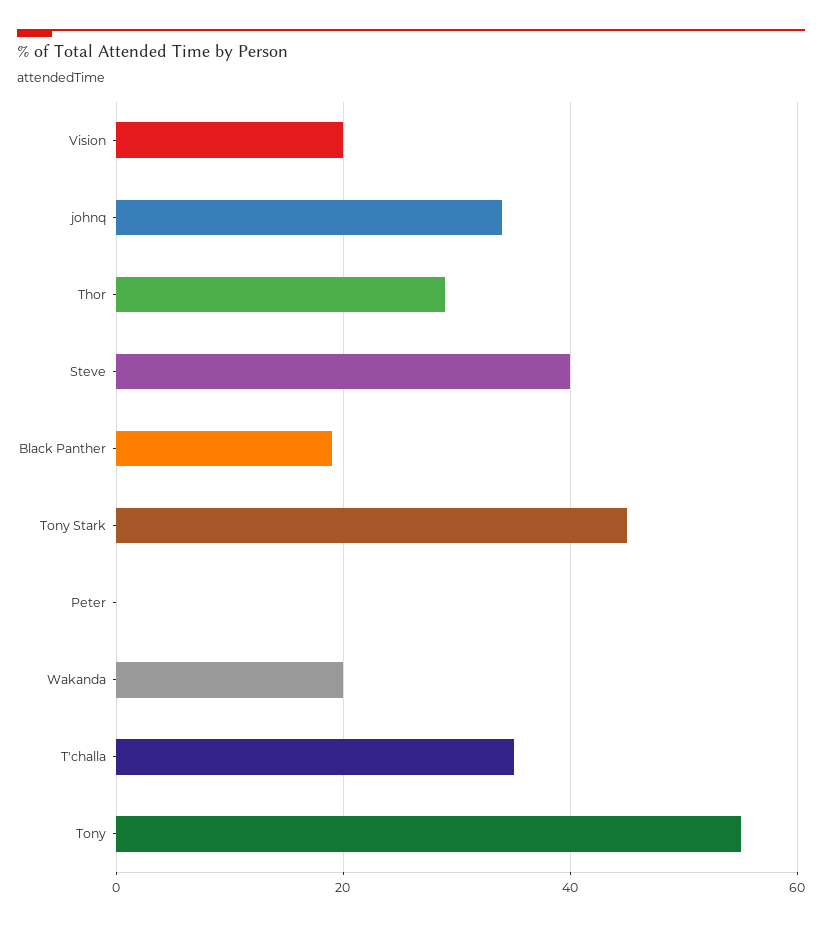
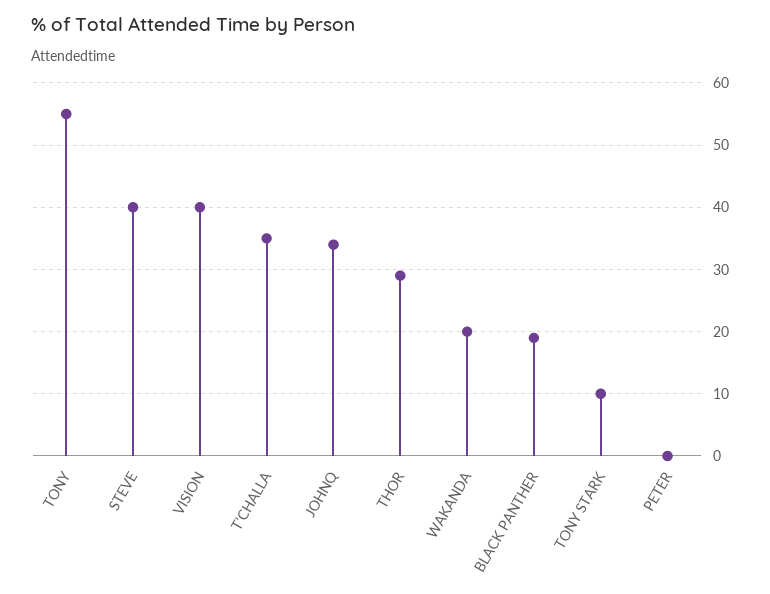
Vision: 20 -> 40
Tony Stark: 45 -> 10

